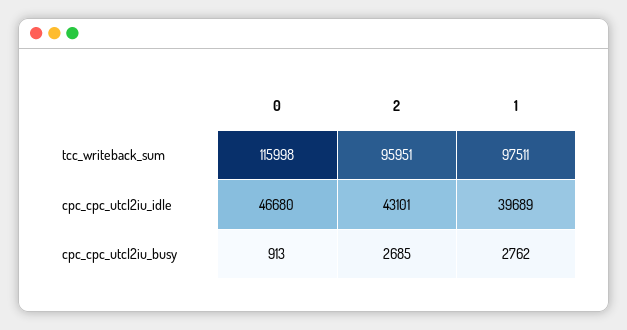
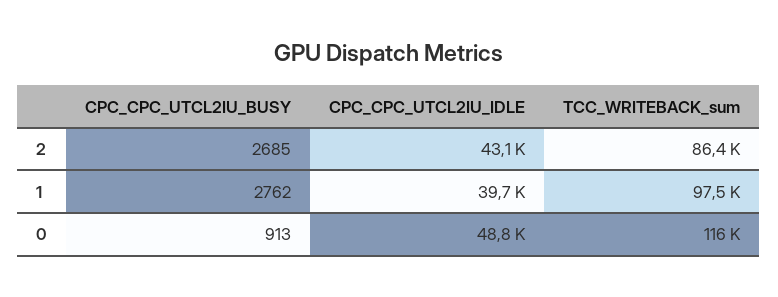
2, tcc_writeback_sum: 95951 -> 86400
0, cpc_cpc_utcl2iu_idle: 46680 -> 48800

